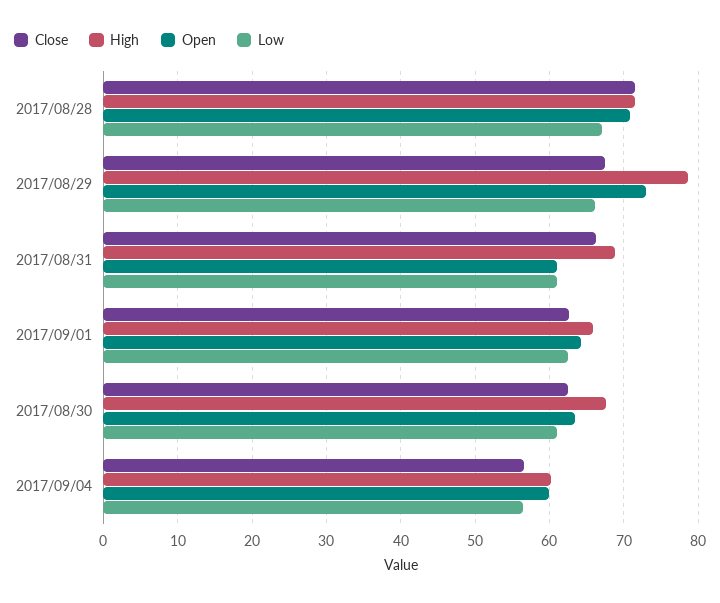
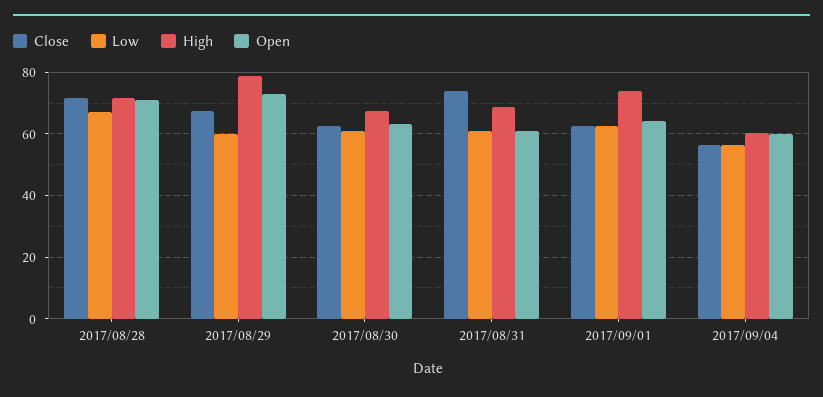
Low, 2017/08/29: 66 -> 60
Close, 2017/08/31: 66 -> 74
High, 2017/09/01: 66 -> 74

